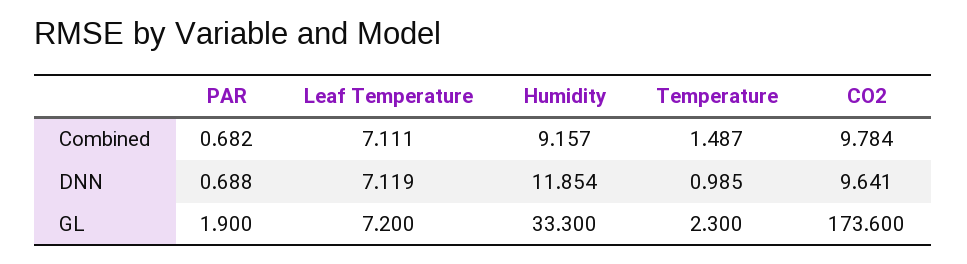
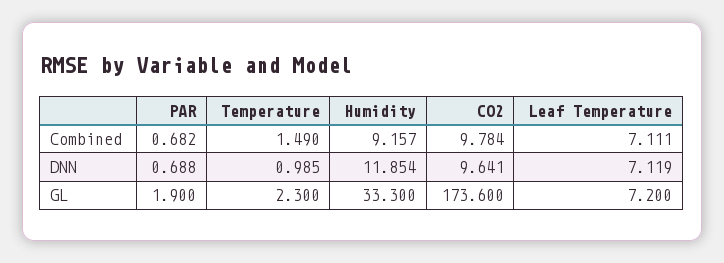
Temperature, Combined: 1.487 -> 1.49

